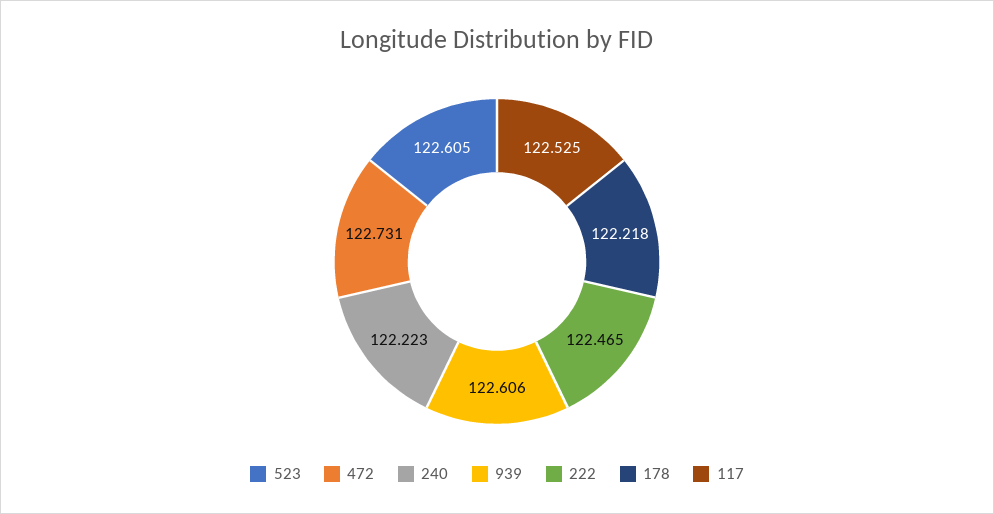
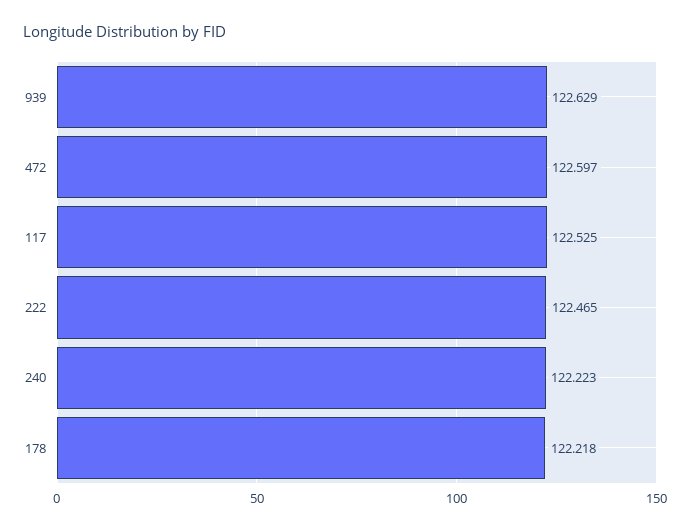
523: 122.605 -> none
472: 122.731 -> 122.597
939: 122.606 -> 122.629

